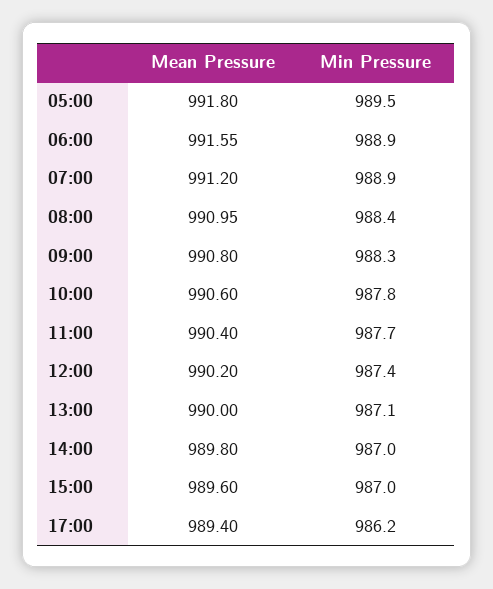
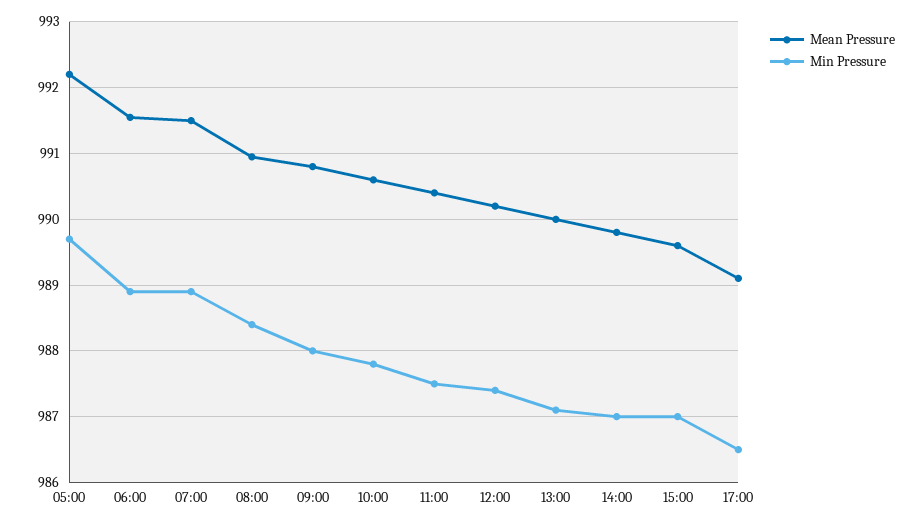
Mean Pressure, 05:00: 991.8 -> 992.2
Min Pressure, 05:00: 989.5 -> 989.7
Mean Pressure, 07:00: 991.2 -> 991.5
Min Pressure, 09:00: 988.3 -> 988
Min Pressure, 11:00: 987.7 -> 987.5
Mean Pressure, 17:00: 989.4 -> 989.1
Min Pressure, 17:00: 986.2 -> 986.5

